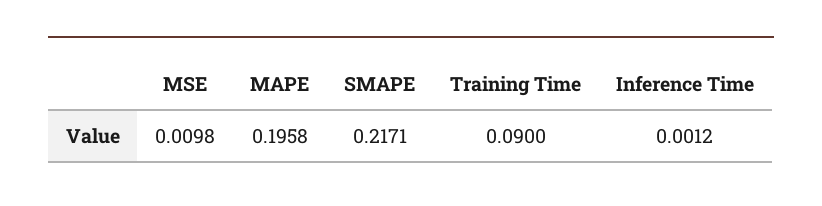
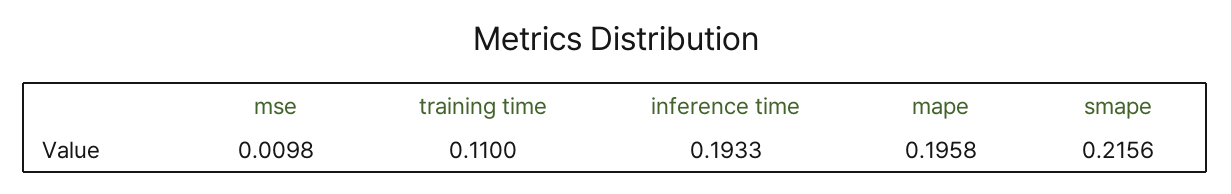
SMAPE: 0.2171 -> 0.2156
Training Time: 0.09 -> 0.11
Inference Time: 0.0012 -> 0.1933

